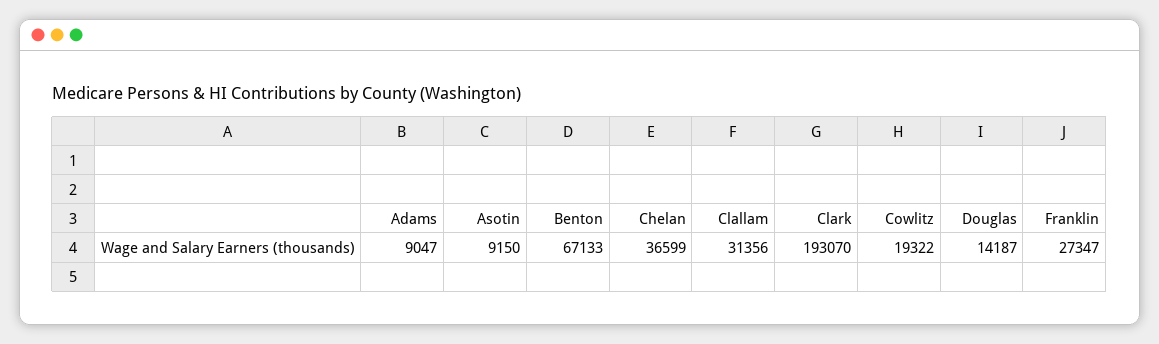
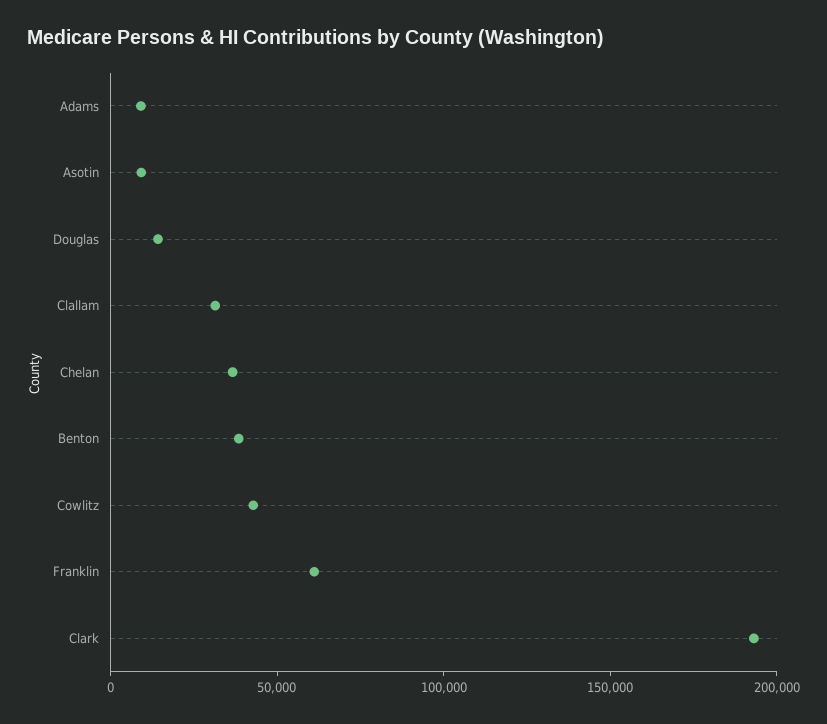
Benton: 67133 -> 40000
Cowlitz: 19322 -> 40000
Franklin: 27347 -> 60000

